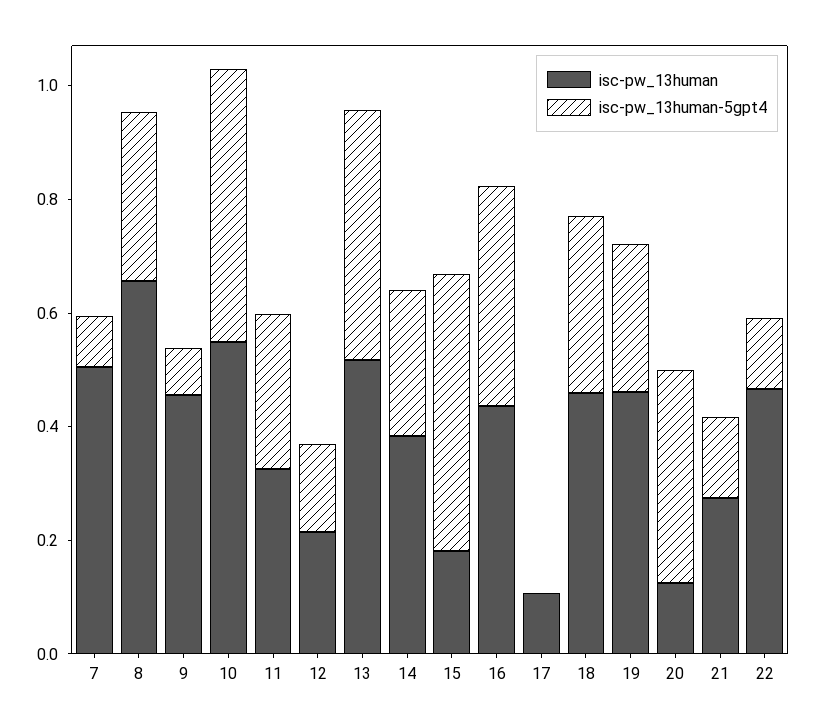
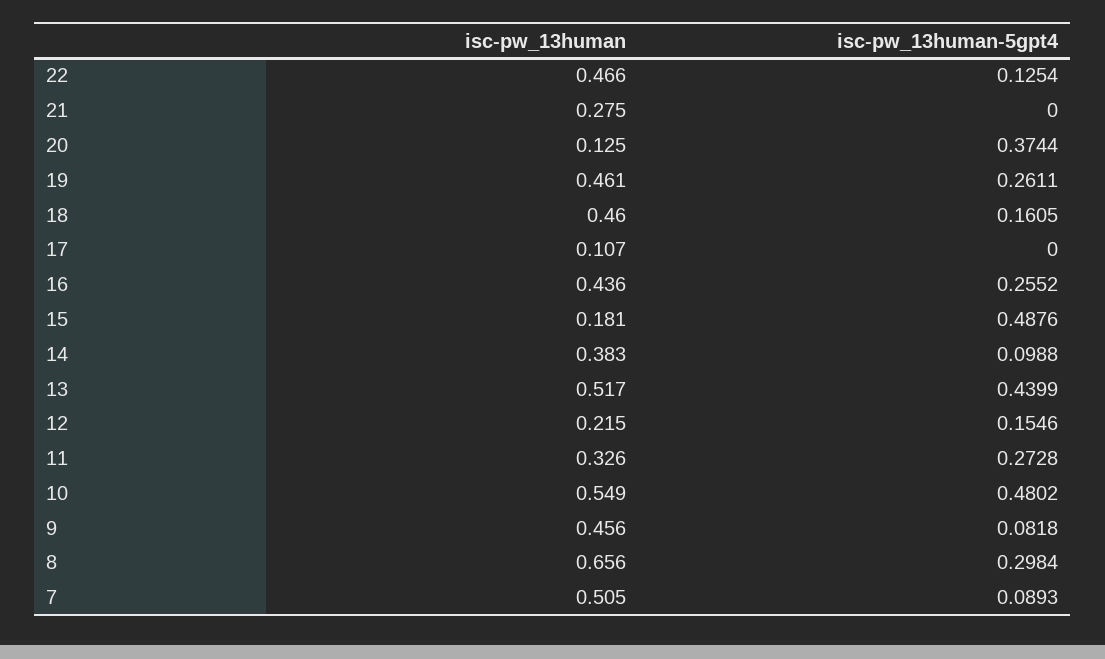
isc-pw_13human-5gpt4, 14: 0.25 -> 0.0988
isc-pw_13human-5gpt4, 16: 0.4 -> 0.2552
isc-pw_13human-5gpt4, 18: 0.3 -> 0.1605
isc-pw_13human-5gpt4, 21: 0.15 -> 0

